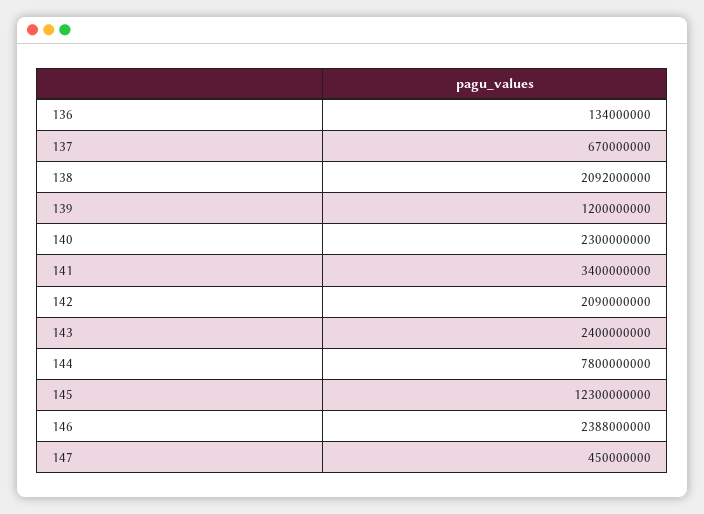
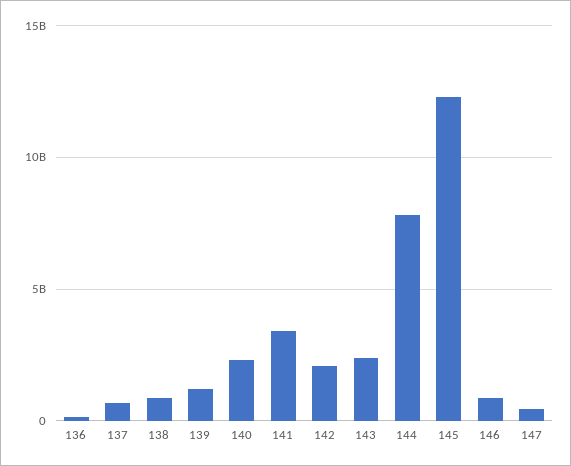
138: 2092000000 -> 1000000000
146: 2388000000 -> 1000000000

